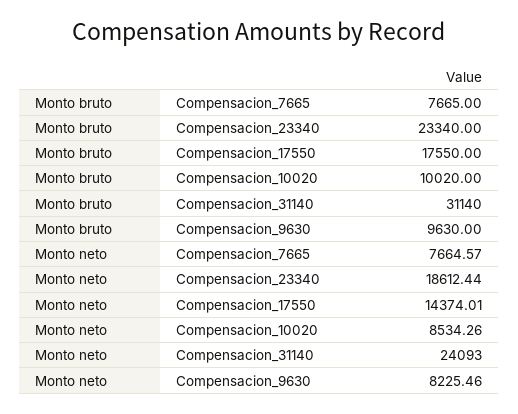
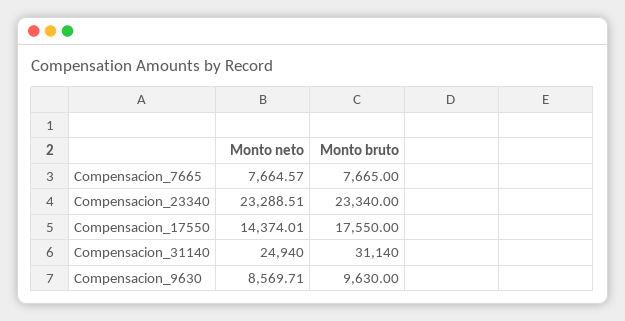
Monto bruto, Compensacion_10020: 10020 -> none
Monto neto, Compensacion_23340: 18612.44 -> 23288.51
Monto neto, Compensacion_10020: 8534.26 -> none
Monto neto, Compensacion_31140: 24093 -> 24940
Monto neto, Compensacion_9630: 8225.46 -> 8569.71

